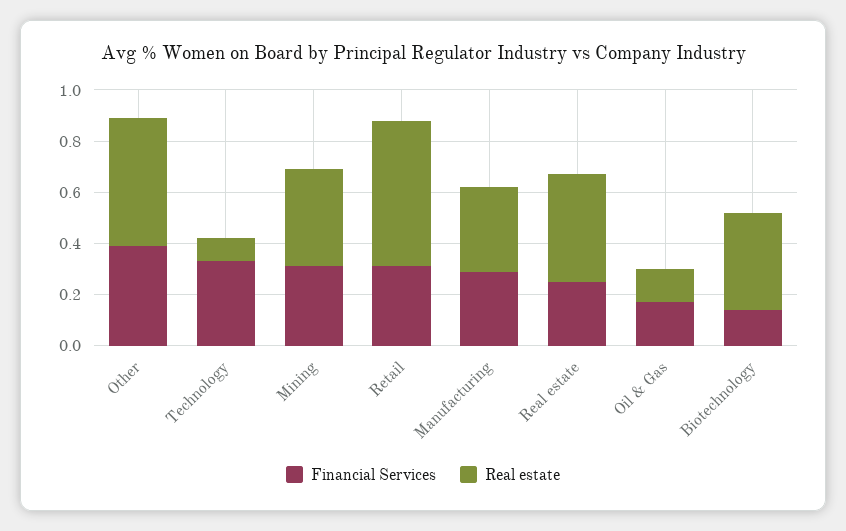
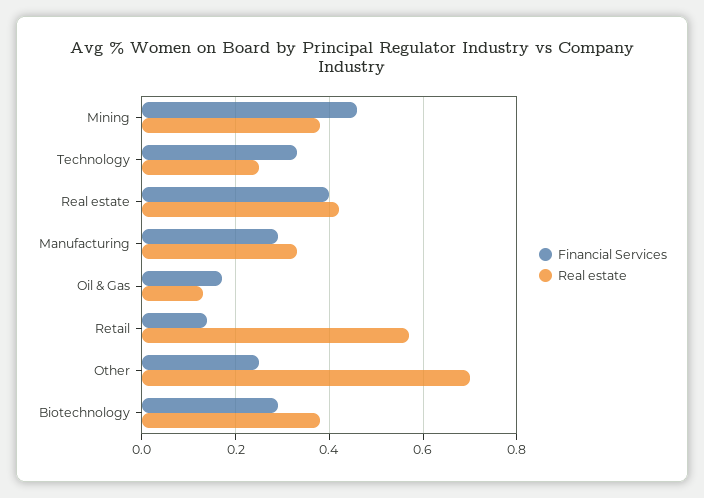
Financial Services, Other: 0.4 -> 0.25
Real estate, Other: 0.5 -> 0.7
Real estate, Technology: 0.1 -> 0.25
Financial Services, Mining: 0.3 -> 0.45
Financial Services, Retail: 0.3 -> 0.15
Financial Services, Real estate: 0.25 -> 0.4
Financial Services, Biotechnology: 0.15 -> 0.3

